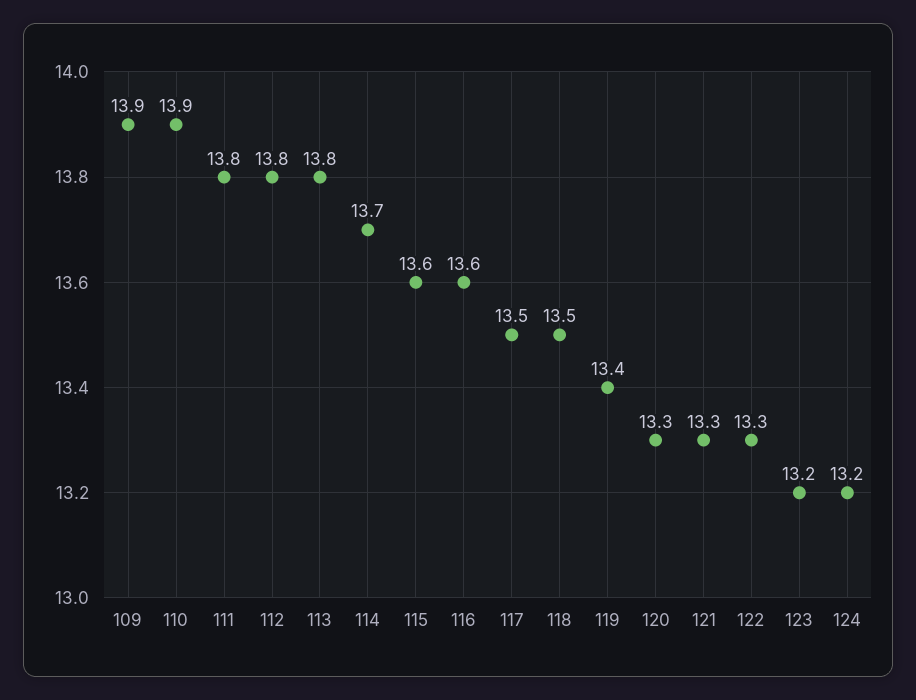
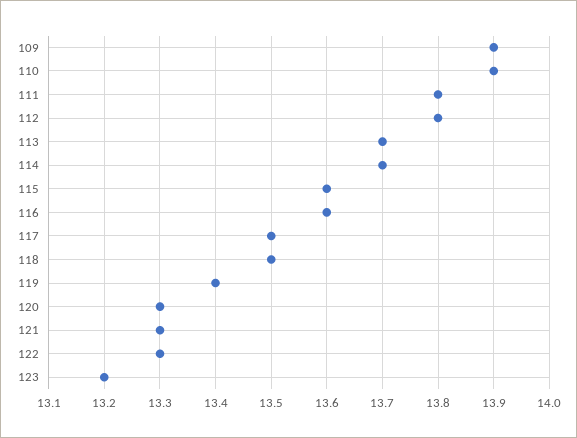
113: 13.8 -> 13.7
124: 13.2 -> none

